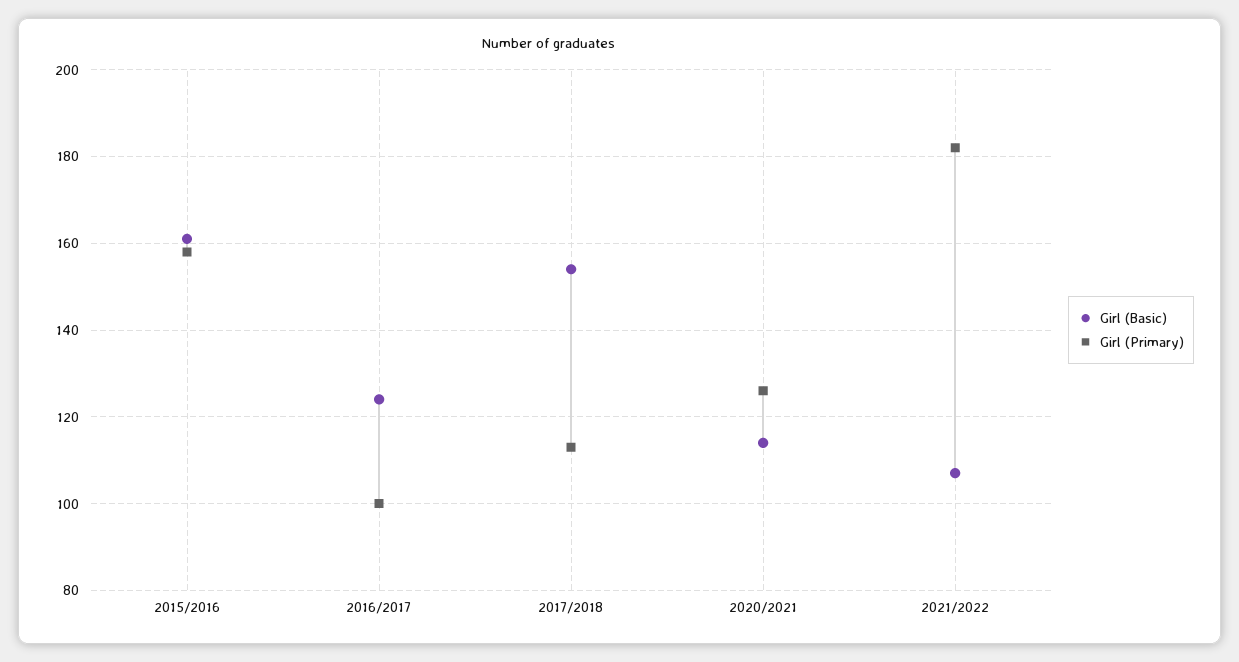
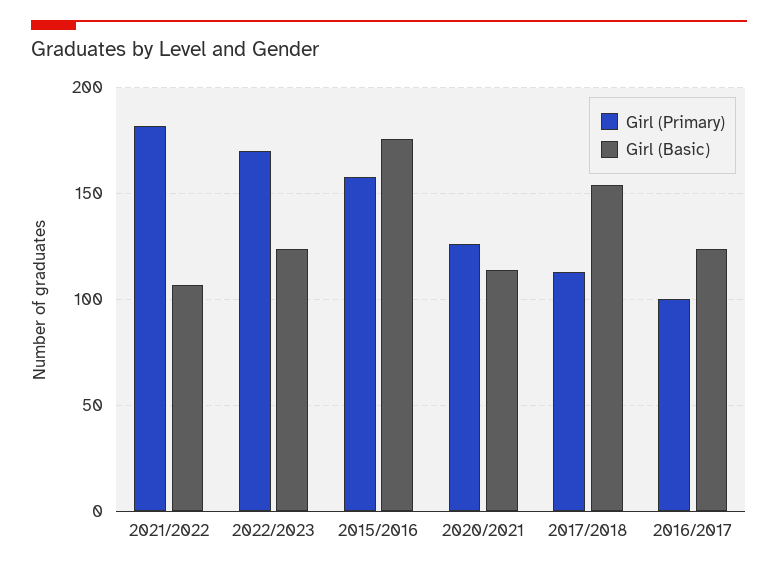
Girl (Basic), 2015/2016: 160 -> 175
Girl (Primary), 2022/2023: none -> 170
Girl (Basic), 2022/2023: none -> 125

